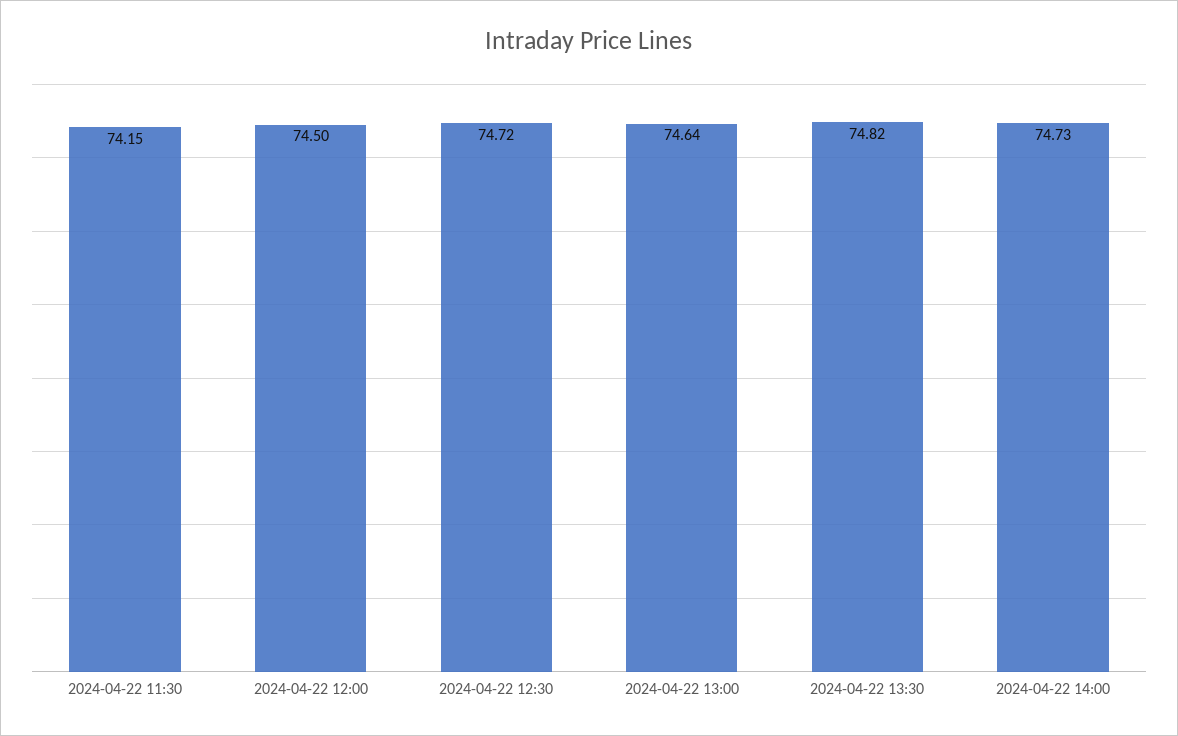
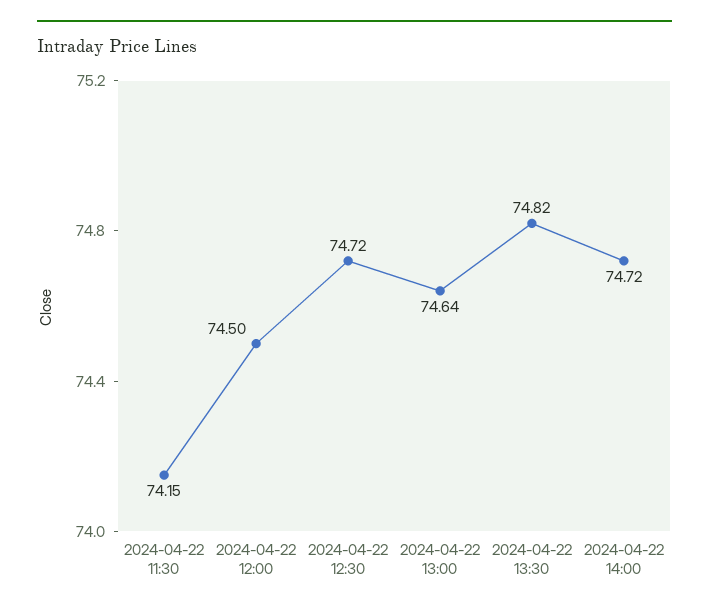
2024-04-22 14:00: 74.73 -> 74.72

